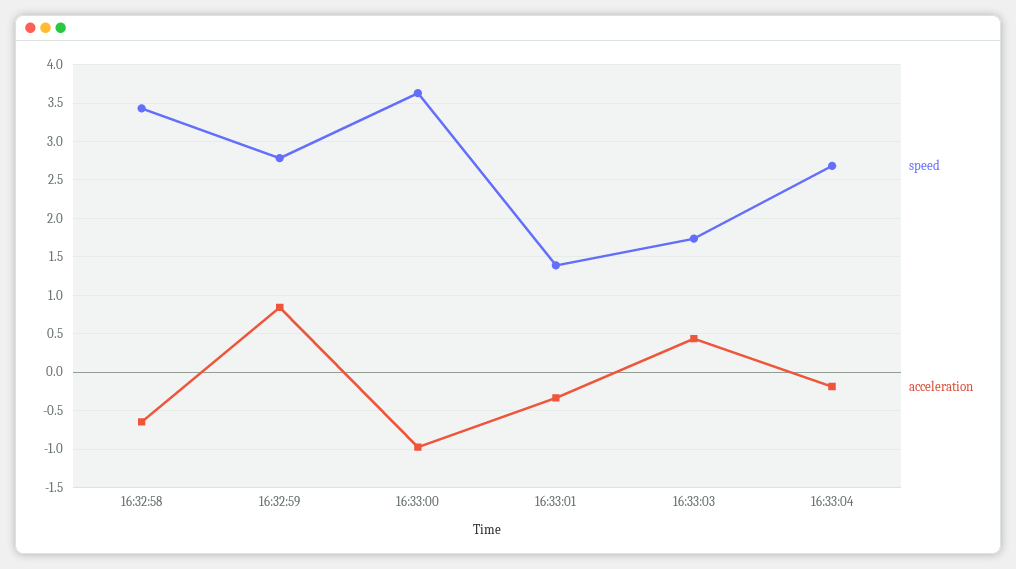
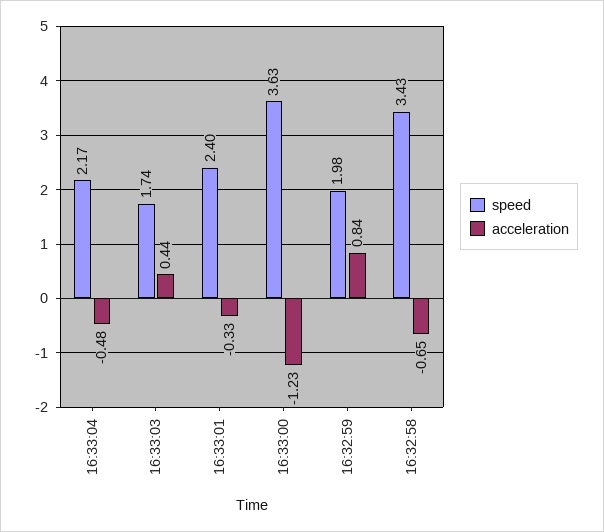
speed, 16:32:59: 2.8 -> 1.98
acceleration, 16:33:00: -1 -> -1.23
speed, 16:33:01: 1.4 -> 2.4
speed, 16:33:04: 2.7 -> 2.17
acceleration, 16:33:04: -0.2 -> -0.48

